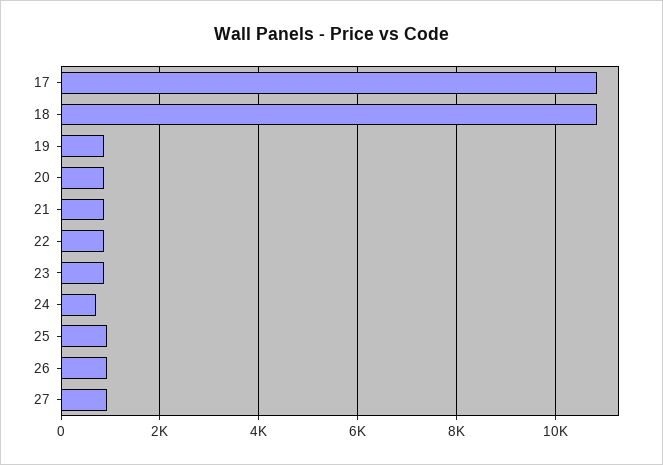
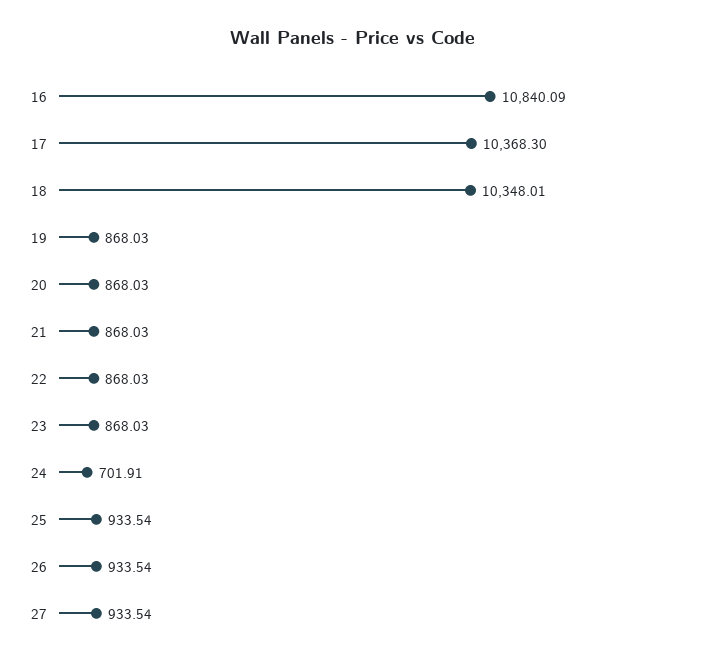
17: 10800 -> 10368.3
18: 10800 -> 10348.01
16: none -> 10840.09

